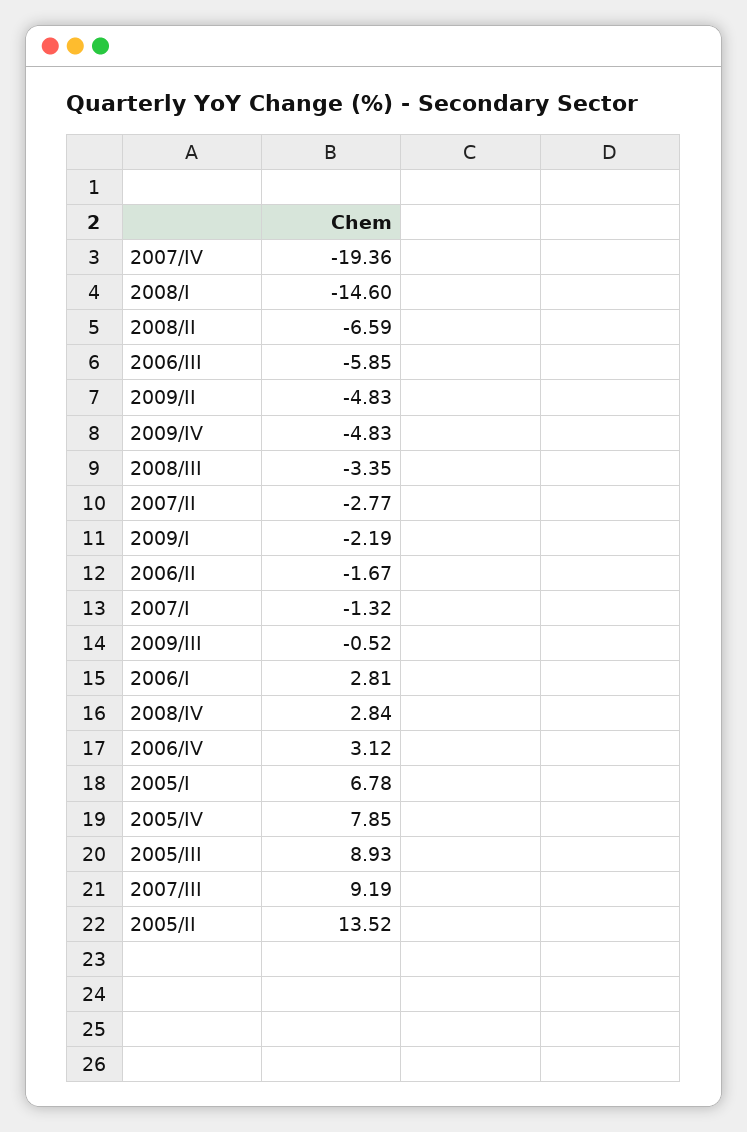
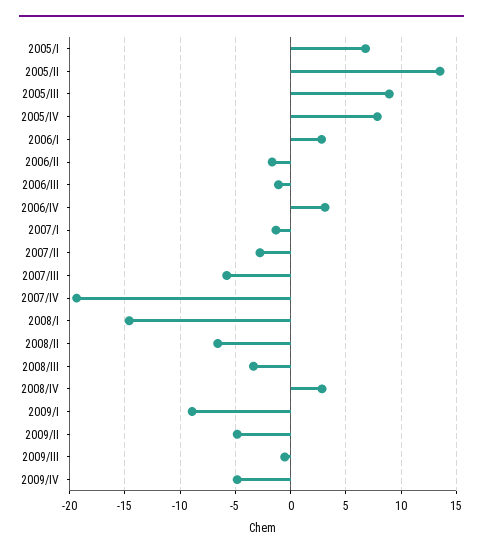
2006/III: -5.85 -> -1
2009/I: -2.19 -> -9
2007/III: 9.19 -> -6

